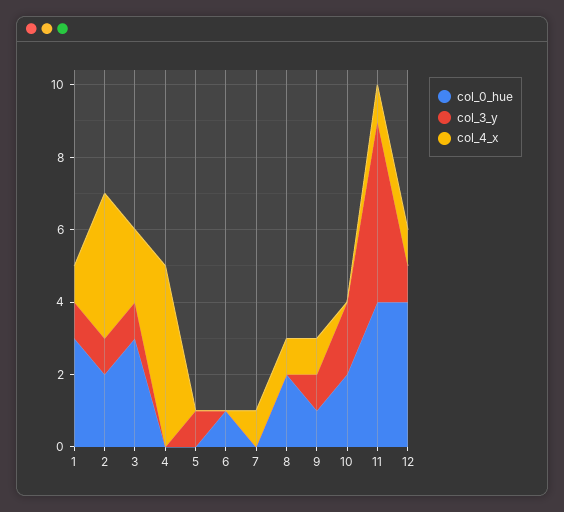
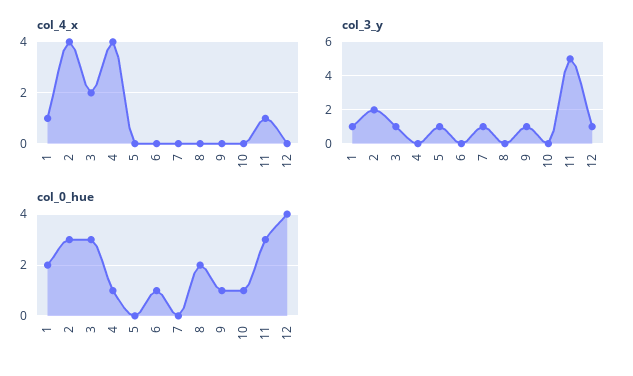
col_0_hue, 1: 3 -> 2
col_0_hue, 2: 2 -> 3
col_3_y, 2: 1 -> 2
col_0_hue, 4: 0 -> 1
col_4_x, 4: 5 -> 4
col_3_y, 7: 0 -> 1
col_4_x, 7: 1 -> 0
col_4_x, 8: 1 -> 0
col_4_x, 9: 1 -> 0
col_0_hue, 10: 2 -> 1
col_3_y, 10: 2 -> 0
col_0_hue, 11: 4 -> 3
col_4_x, 12: 1 -> 0

